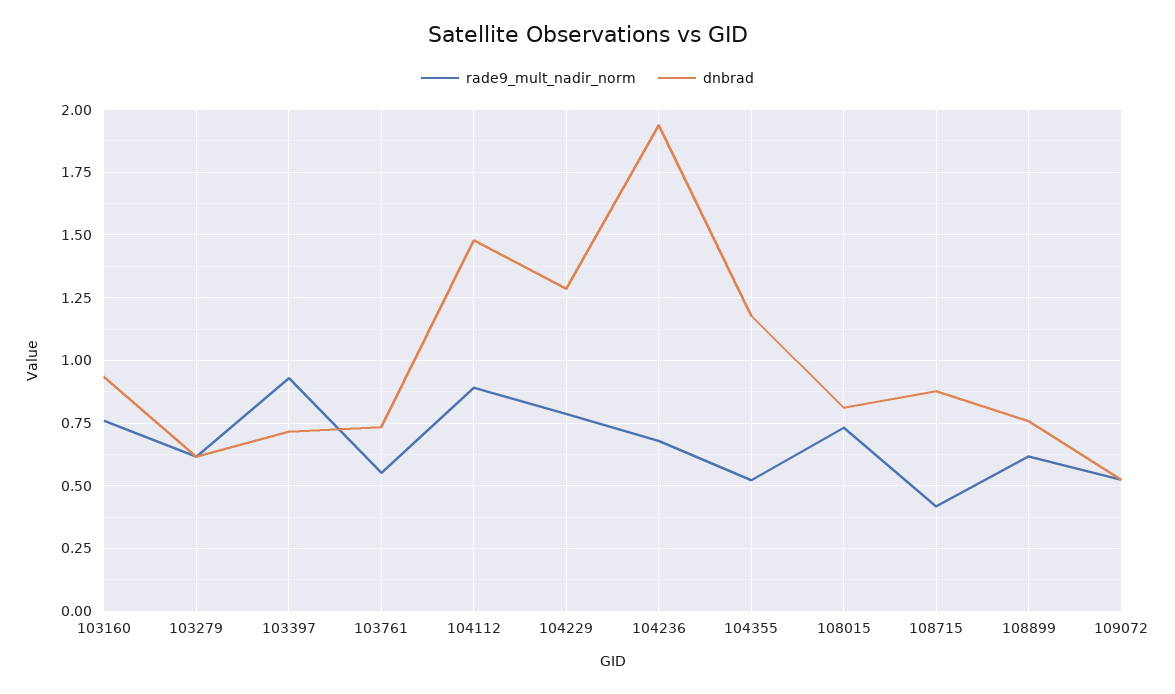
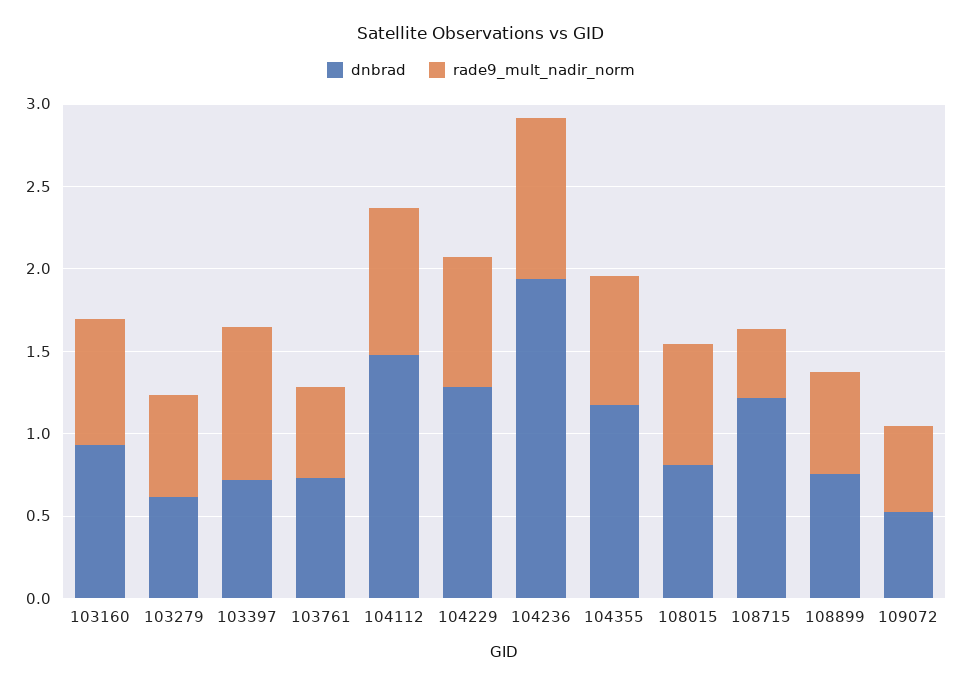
rade9_mult_nadir_norm, 104236: 0.675 -> 1
rade9_mult_nadir_norm, 104355: 0.525 -> 0.8
dnbrad, 108715: 0.875 -> 1.2

